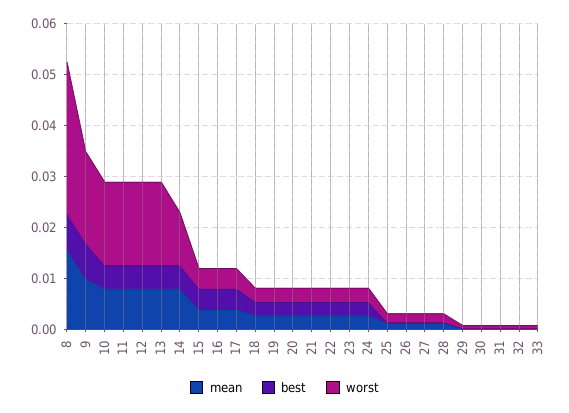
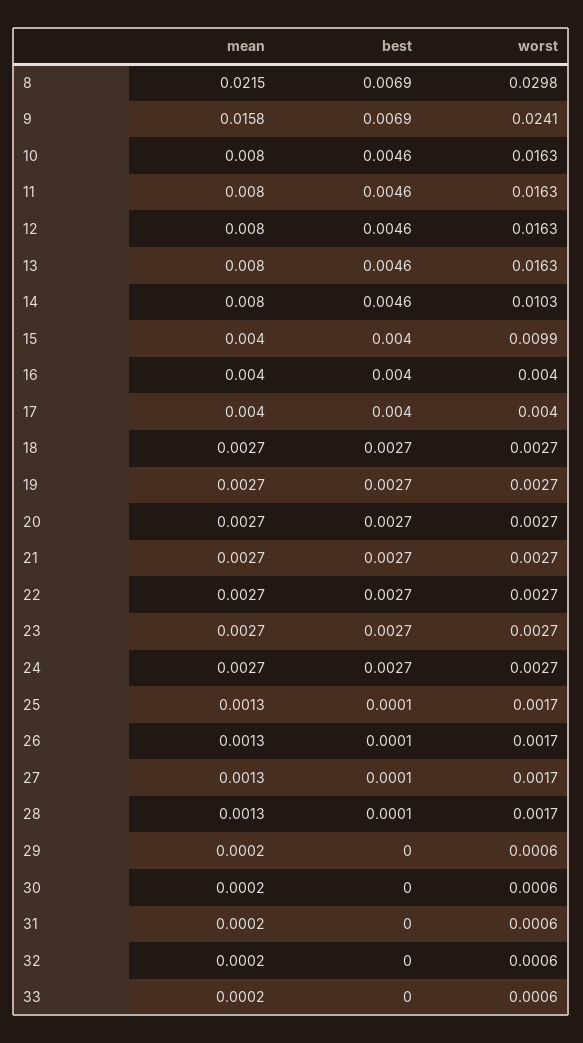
mean, 8: 0.016 -> 0.0215
mean, 9: 0.01 -> 0.0158
worst, 9: 0.018 -> 0.0241
worst, 15: 0.004 -> 0.0099

